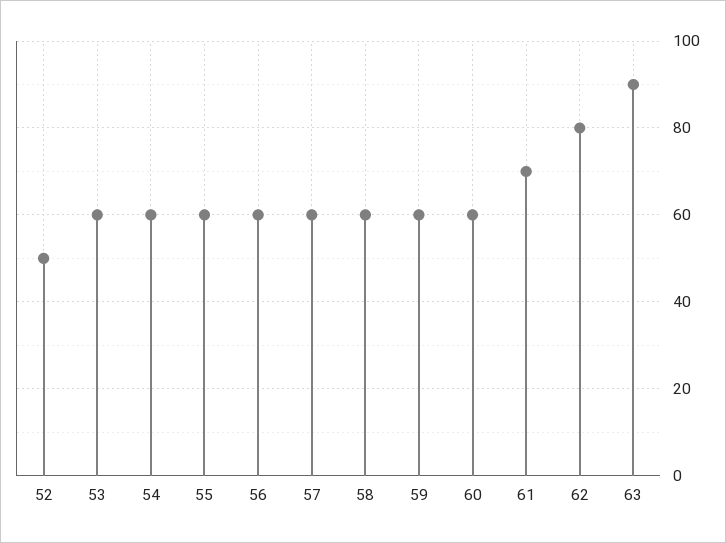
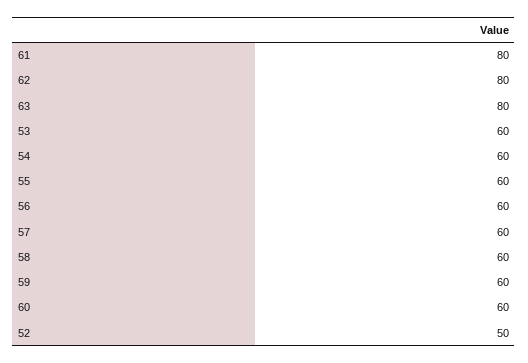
61: 70 -> 80
63: 90 -> 80

